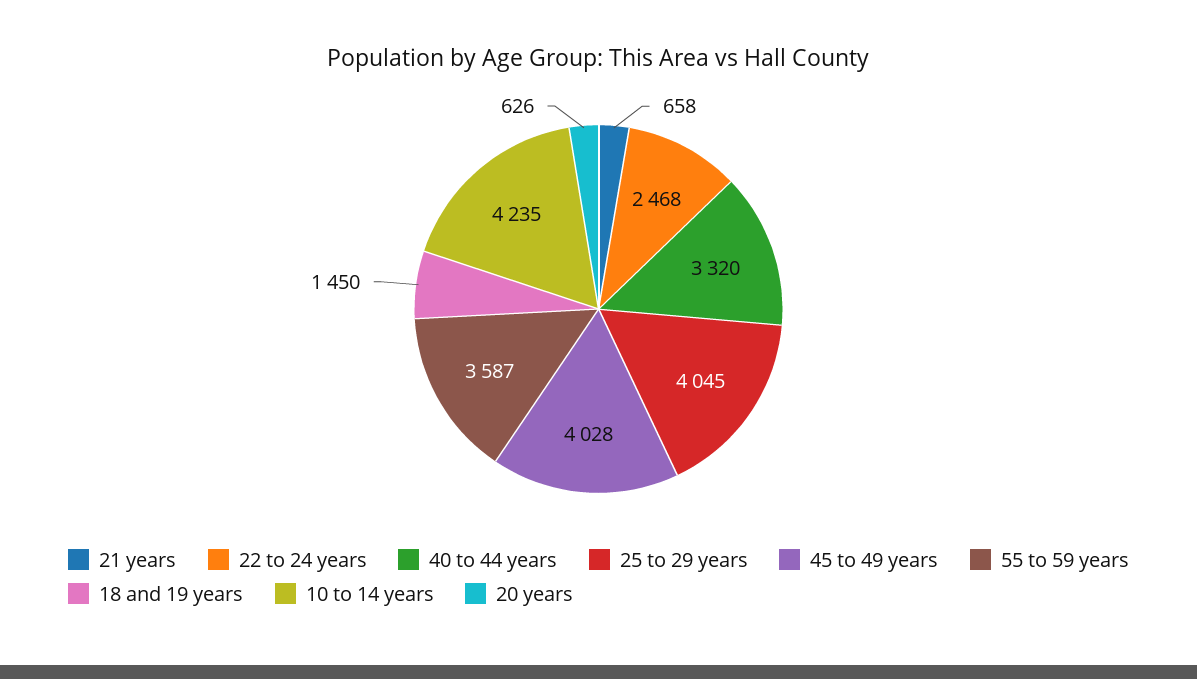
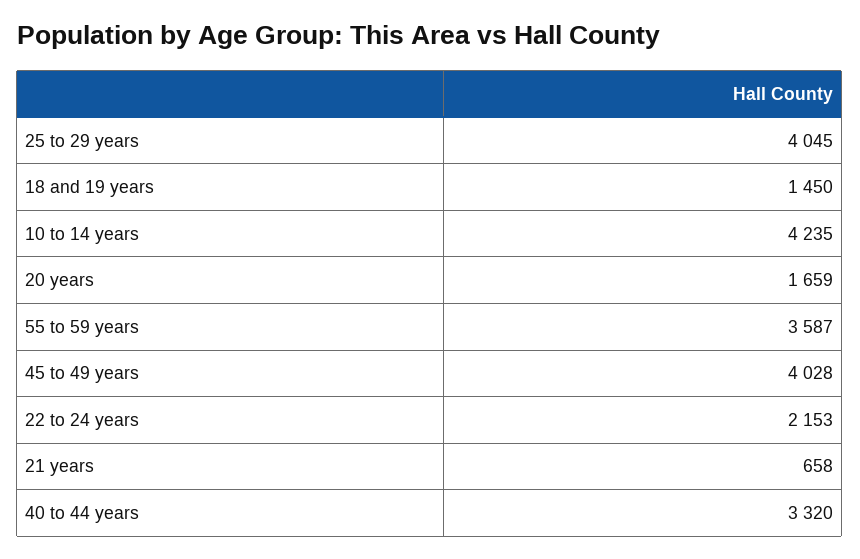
22 to 24 years: 2468 -> 2153
20 years: 626 -> 1659

